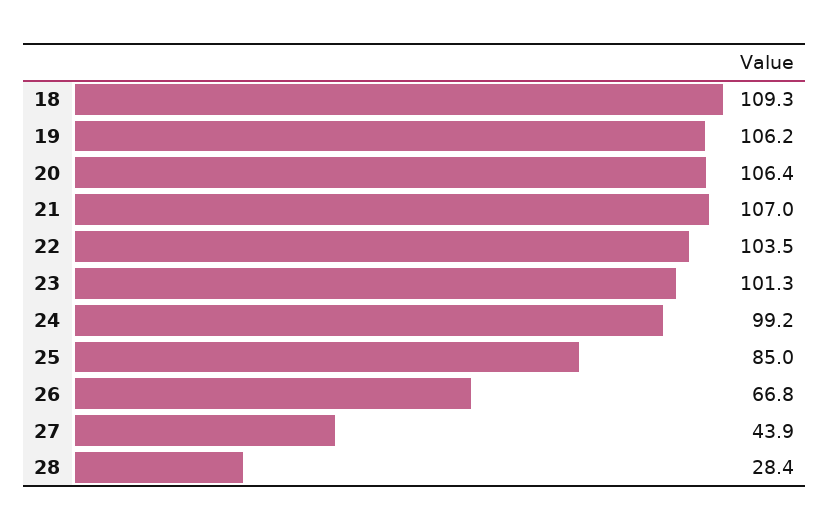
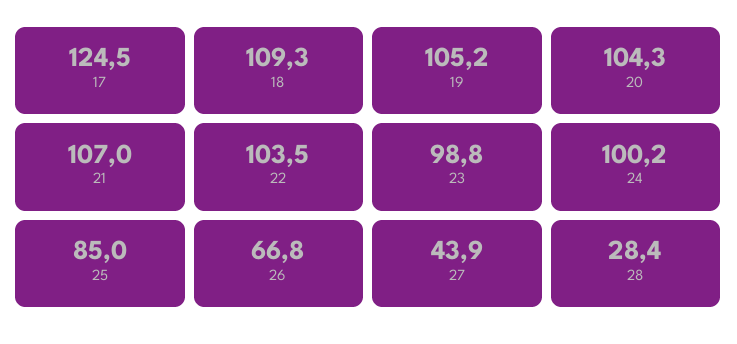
19: 106.2 -> 105.2
20: 106.4 -> 104.3
23: 101.3 -> 98.8
24: 99.2 -> 100.2
17: none -> 124.5

